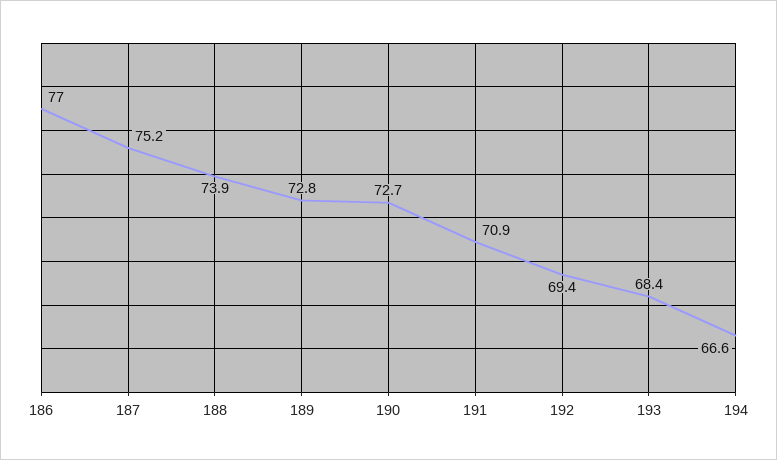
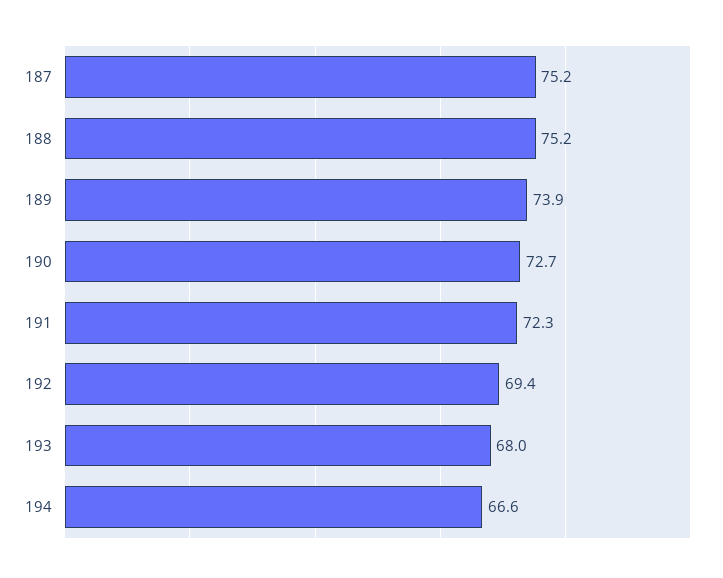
186: 77 -> none
188: 73.9 -> 75.2
189: 72.8 -> 73.9
191: 70.9 -> 72.3
193: 68.4 -> 68

